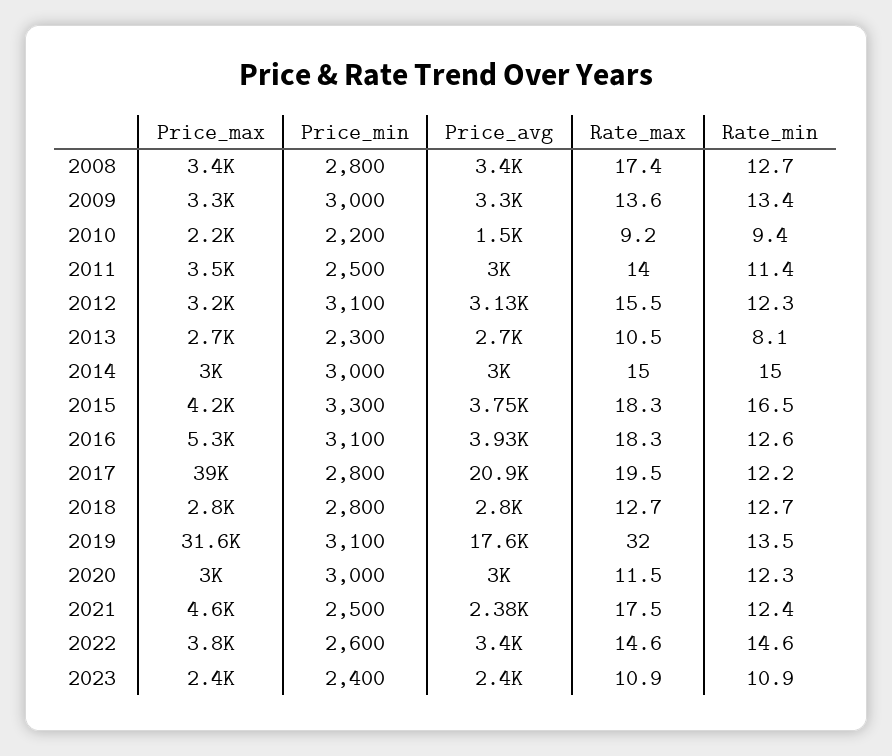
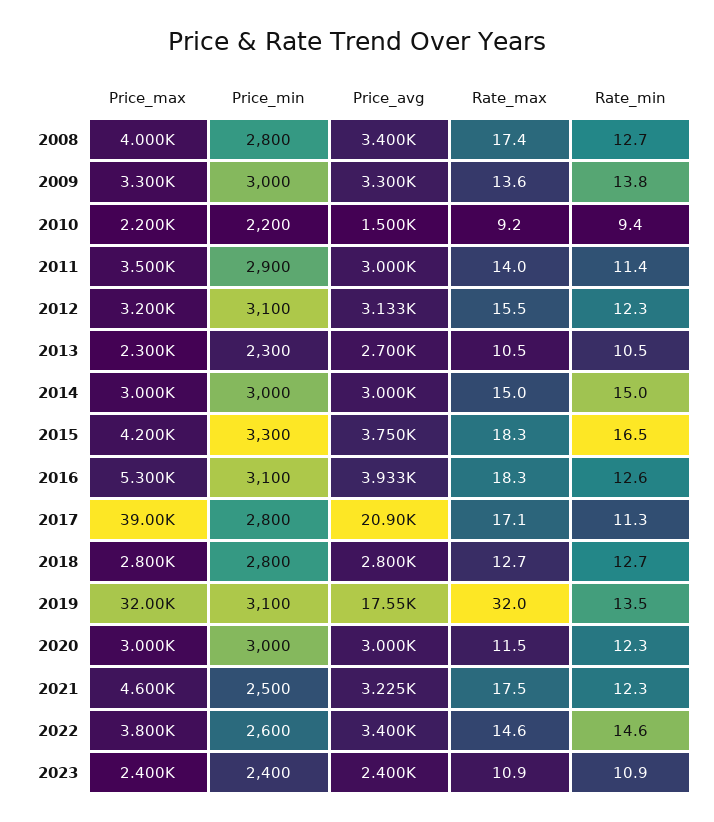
Price_max, 2008: 3400 -> 4000
Rate_min, 2009: 13.4 -> 13.8
Price_min, 2011: 2500 -> 2900
Price_max, 2013: 2700 -> 2300
Rate_min, 2013: 8.1 -> 10.5
Rate_max, 2017: 19.5 -> 17.1
Rate_min, 2017: 12.2 -> 11.3
Price_max, 2019: 31600 -> 32000
Price_avg, 2021: 2380 -> 3225
Rate_min, 2021: 12.4 -> 12.3

